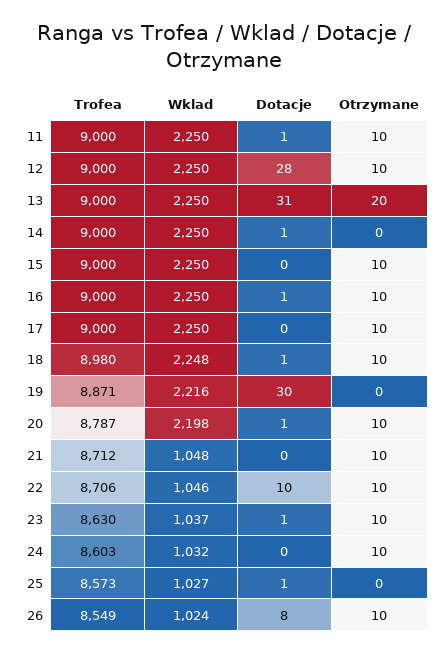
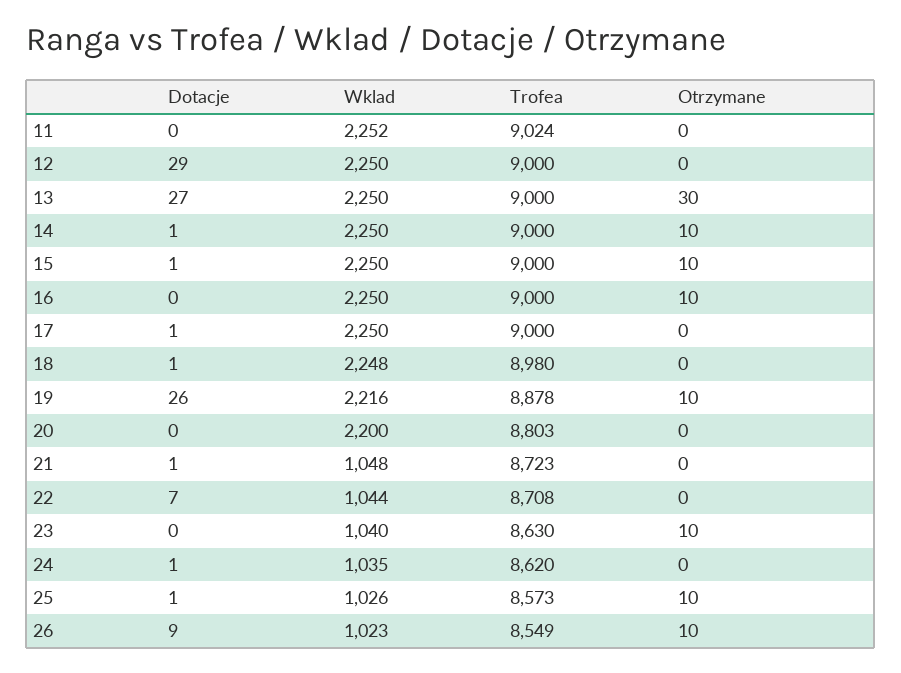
Trofea, 11: 9000 -> 9024
Wklad, 11: 2250 -> 2252
Dotacje, 11: 1 -> 0
Otrzymane, 11: 10 -> 0
Dotacje, 12: 28 -> 29
Otrzymane, 12: 10 -> 0
Dotacje, 13: 31 -> 27
Otrzymane, 13: 20 -> 30
Otrzymane, 14: 0 -> 10
Dotacje, 15: 0 -> 1
Dotacje, 16: 1 -> 0
Dotacje, 17: 0 -> 1
Otrzymane, 17: 10 -> 0
Otrzymane, 18: 10 -> 0
Trofea, 19: 8871 -> 8878
Dotacje, 19: 30 -> 26
Otrzymane, 19: 0 -> 10
Trofea, 20: 8787 -> 8803
Wklad, 20: 2198 -> 2200
Dotacje, 20: 1 -> 0
Otrzymane, 20: 10 -> 0
Trofea, 21: 8712 -> 8723
Dotacje, 21: 0 -> 1
Otrzymane, 21: 10 -> 0
Trofea, 22: 8706 -> 8708
Wklad, 22: 1046 -> 1044
Dotacje, 22: 10 -> 7
Otrzymane, 22: 10 -> 0
Wklad, 23: 1037 -> 1040
Dotacje, 23: 1 -> 0
Trofea, 24: 8603 -> 8620
Wklad, 24: 1032 -> 1035
Dotacje, 24: 0 -> 1
Otrzymane, 24: 10 -> 0
Wklad, 25: 1027 -> 1026
Otrzymane, 25: 0 -> 10
Wklad, 26: 1024 -> 1023
Dotacje, 26: 8 -> 9

